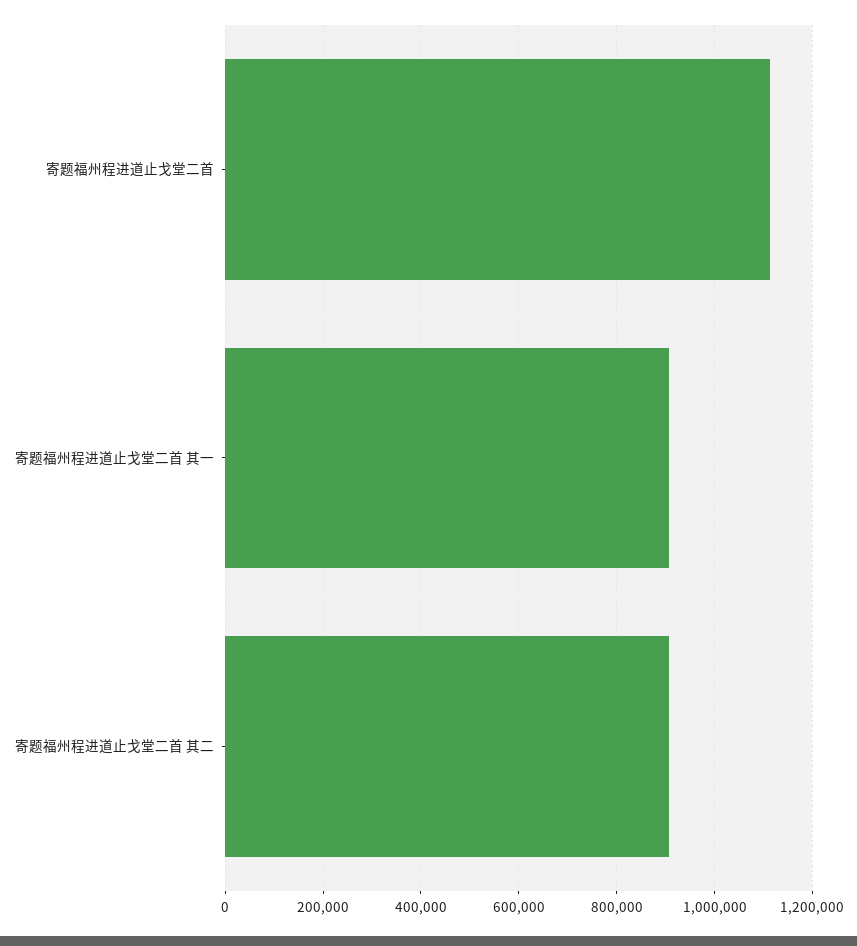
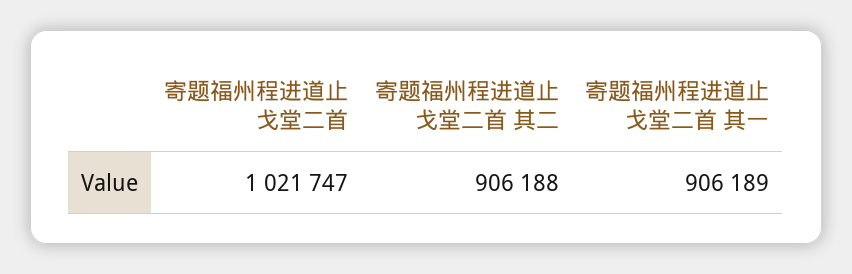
寄题福州程进道止戈堂二首: 1120000 -> 1021747

